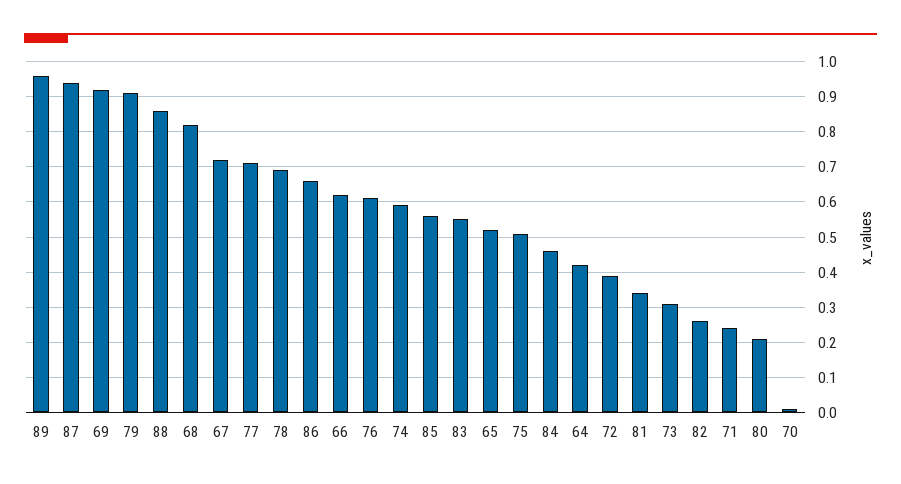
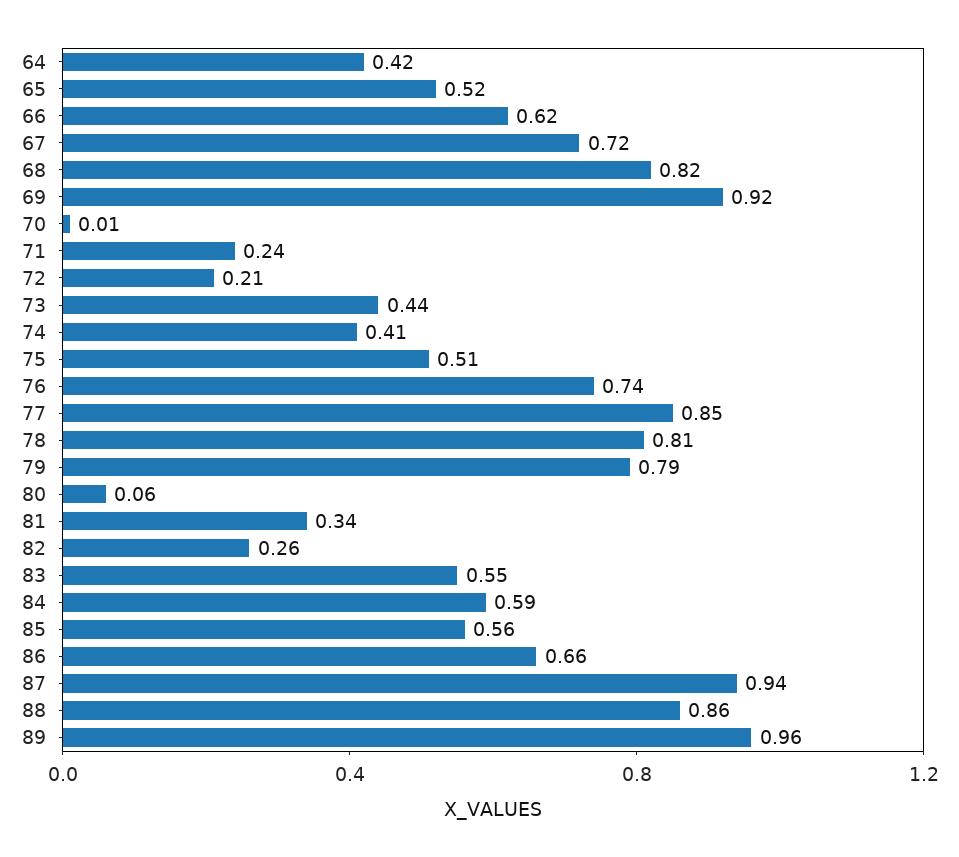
79: 0.9 -> 0.79
77: 0.7 -> 0.85
78: 0.7 -> 0.81
76: 0.6 -> 0.74
74: 0.6 -> 0.41
84: 0.45 -> 0.59
72: 0.4 -> 0.21
73: 0.3 -> 0.44
80: 0.2 -> 0.06

